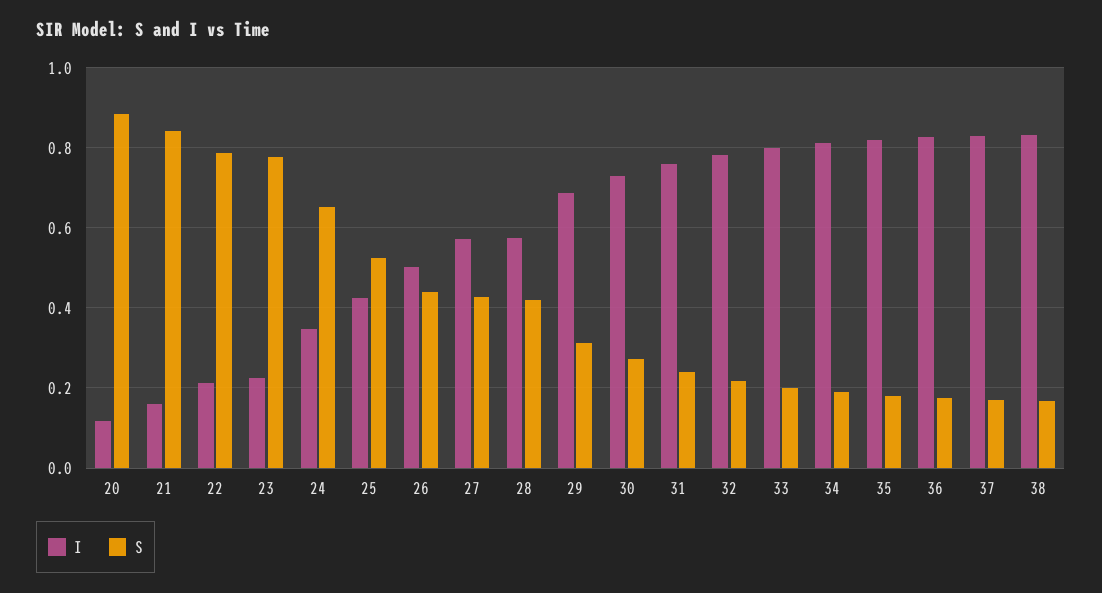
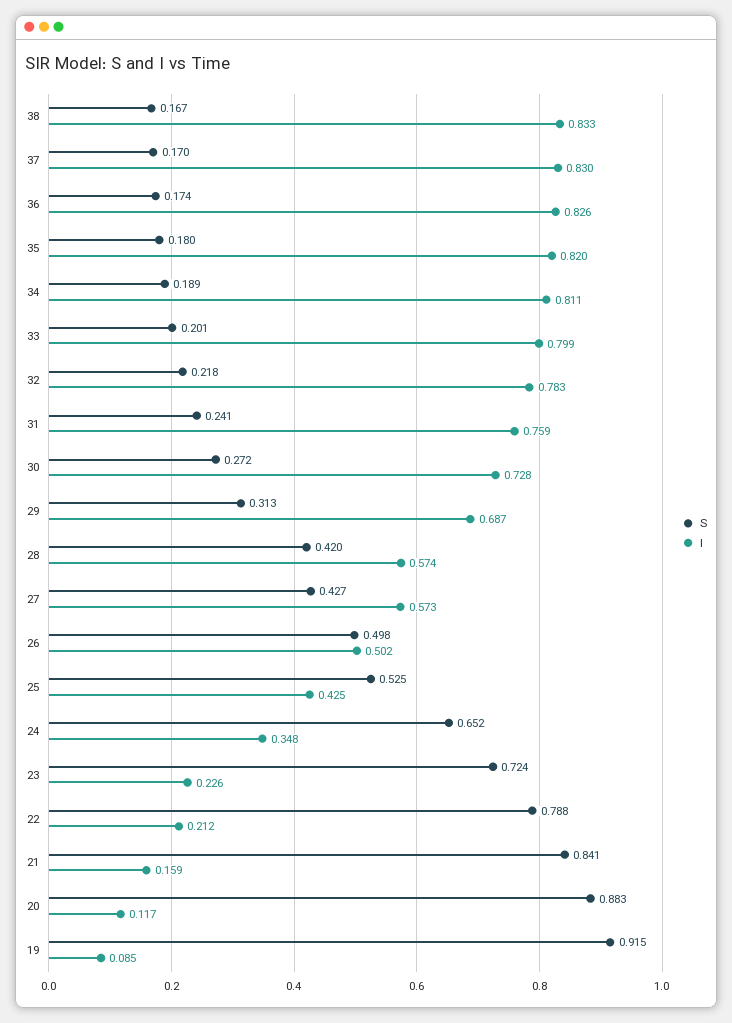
S, 23: 0.78 -> 0.724
S, 26: 0.44 -> 0.498
S, 19: none -> 0.915
I, 19: none -> 0.085

